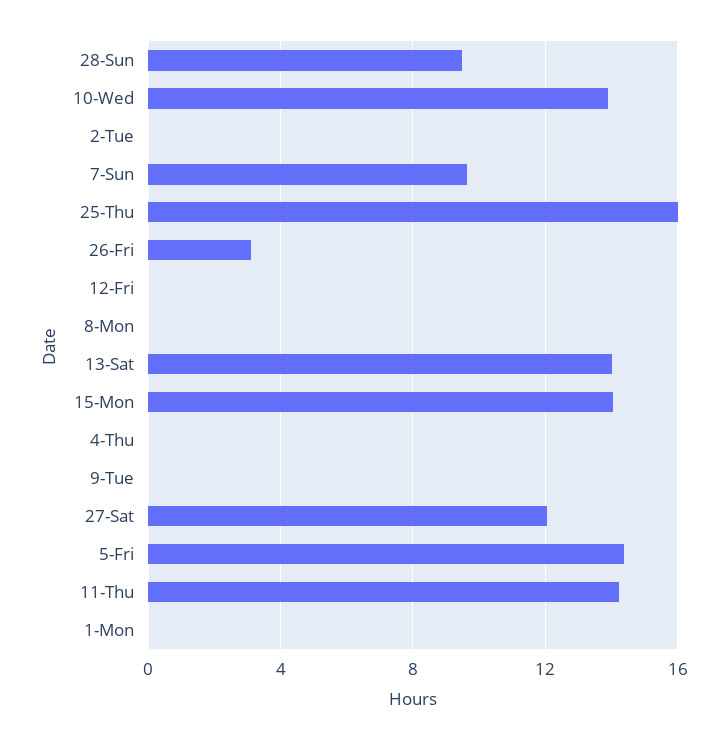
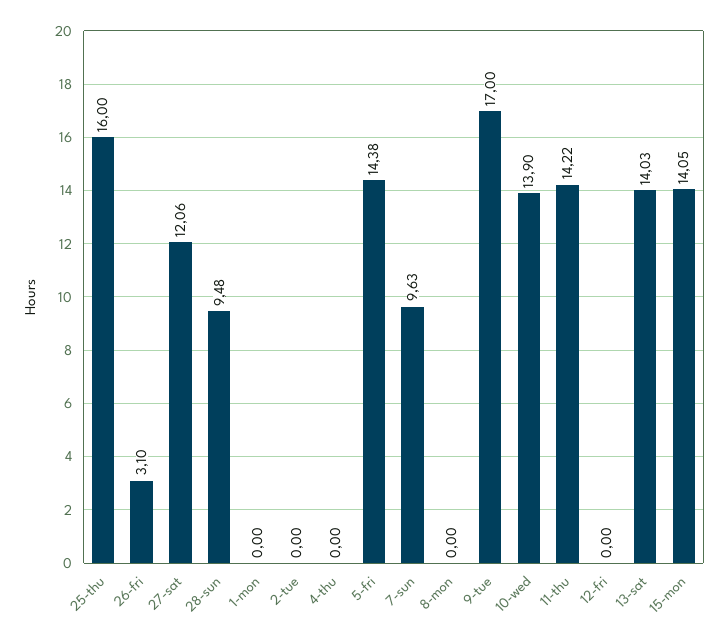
9-Tue: 0 -> 17

